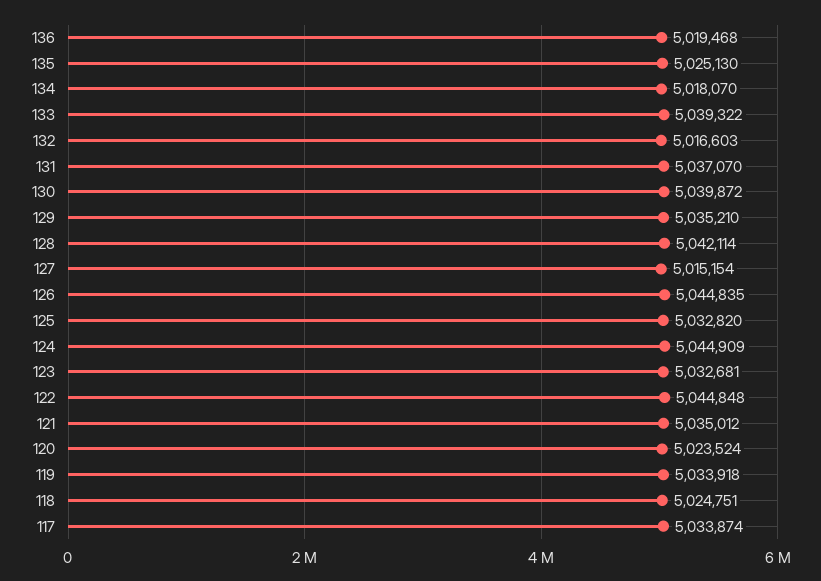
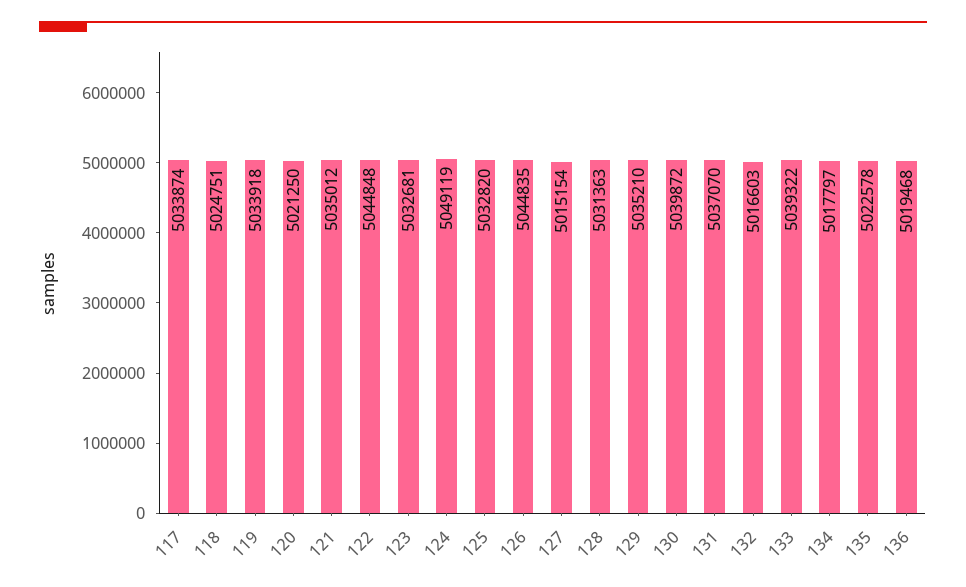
135: 5025130 -> 5022578
134: 5018070 -> 5017797
128: 5042114 -> 5031363
124: 5044909 -> 5049119
120: 5023524 -> 5021250

